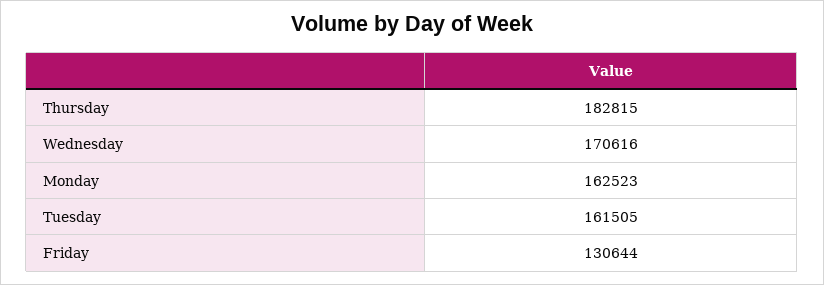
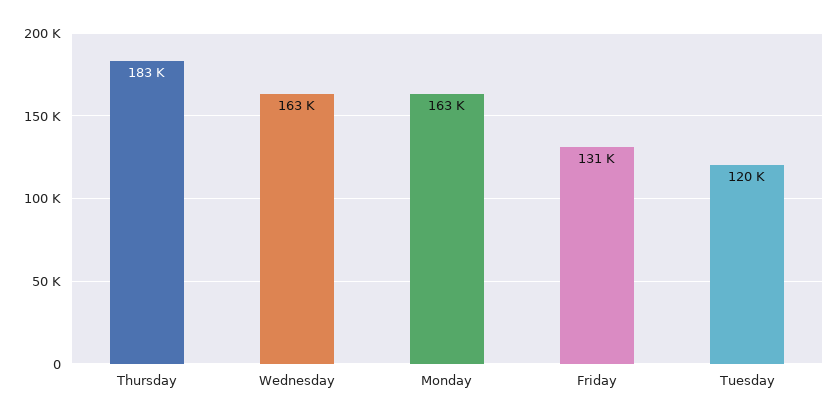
Wednesday: 170616 -> 163000
Tuesday: 161505 -> 120000

